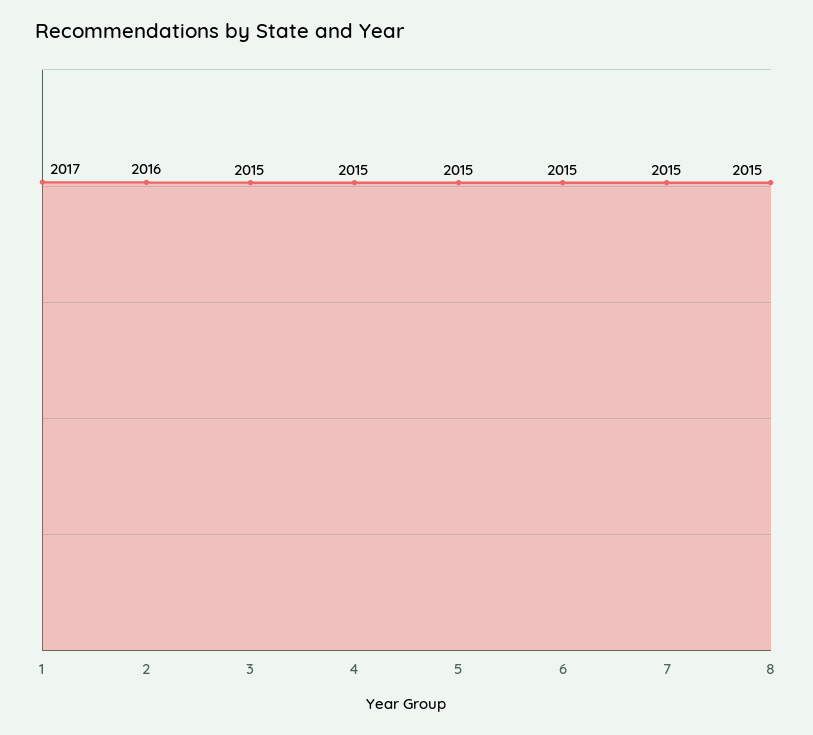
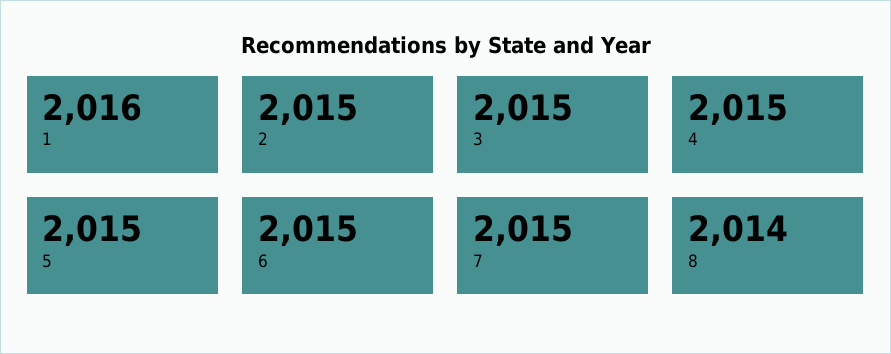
1: 2017 -> 2016
2: 2016 -> 2015
8: 2015 -> 2014

